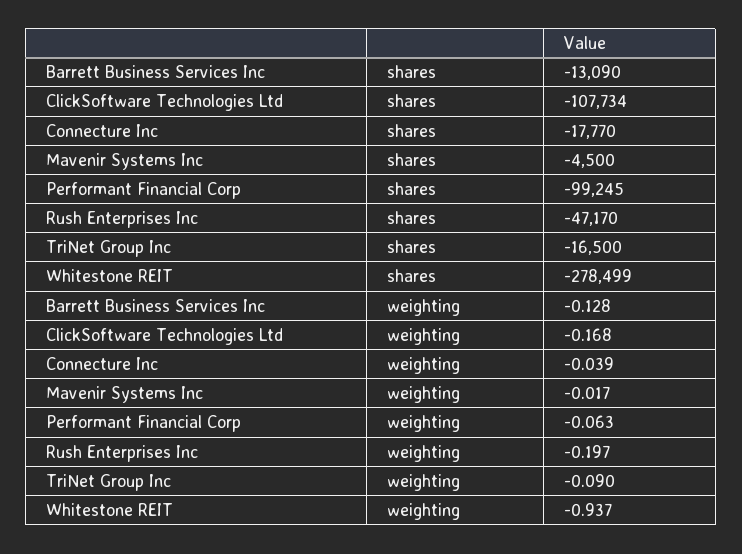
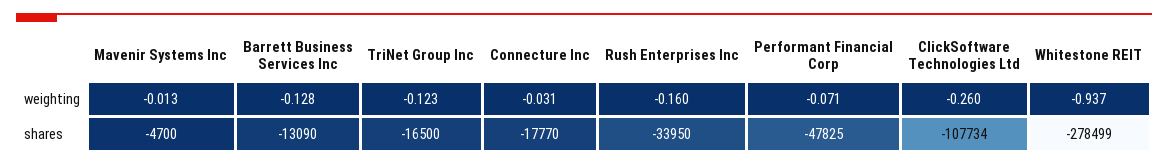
Mavenir Systems Inc, shares: -4500 -> -4700
Performant Financial Corp, shares: -99245 -> -47825
Rush Enterprises Inc, shares: -47170 -> -33950
ClickSoftware Technologies Ltd, weighting: -0.168 -> -0.26
Connecture Inc, weighting: -0.039 -> -0.031
Mavenir Systems Inc, weighting: -0.017 -> -0.013
Performant Financial Corp, weighting: -0.063 -> -0.071
Rush Enterprises Inc, weighting: -0.197 -> -0.16
TriNet Group Inc, weighting: -0.09 -> -0.123

